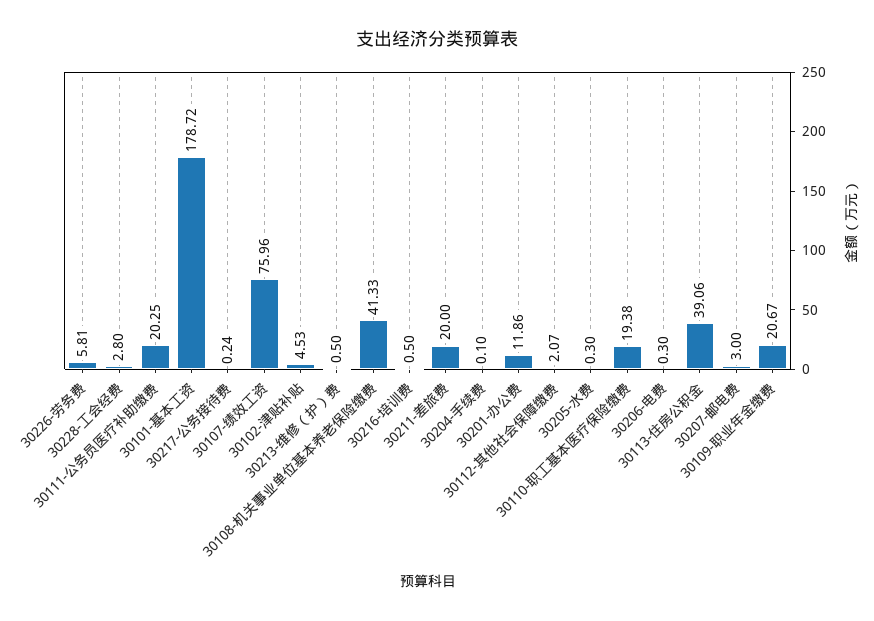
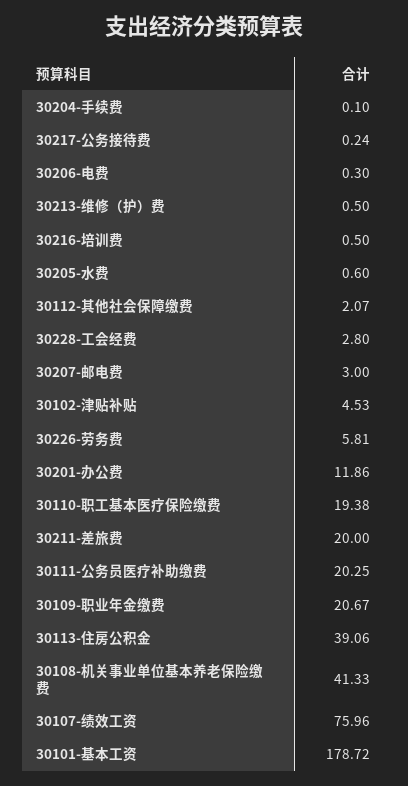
30205-水费: 0.3 -> 0.6

